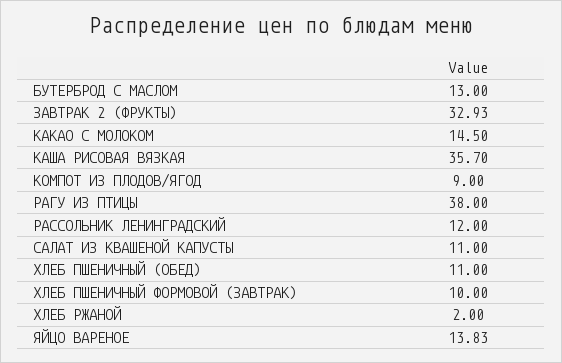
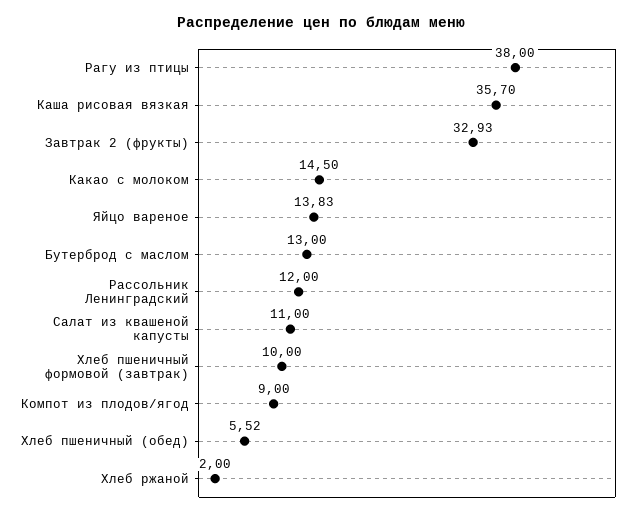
ХЛЕБ ПШЕНИЧНЫЙ (ОБЕД): 11 -> 5.52

